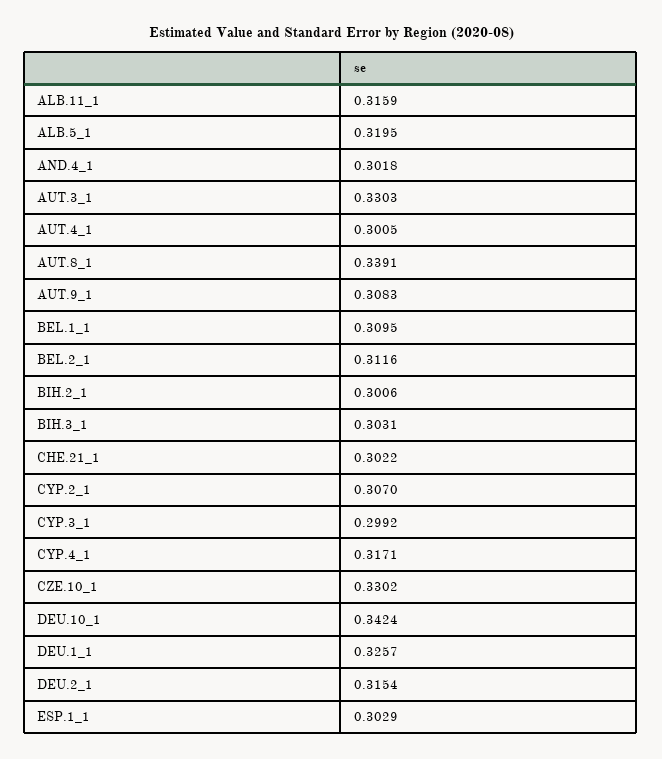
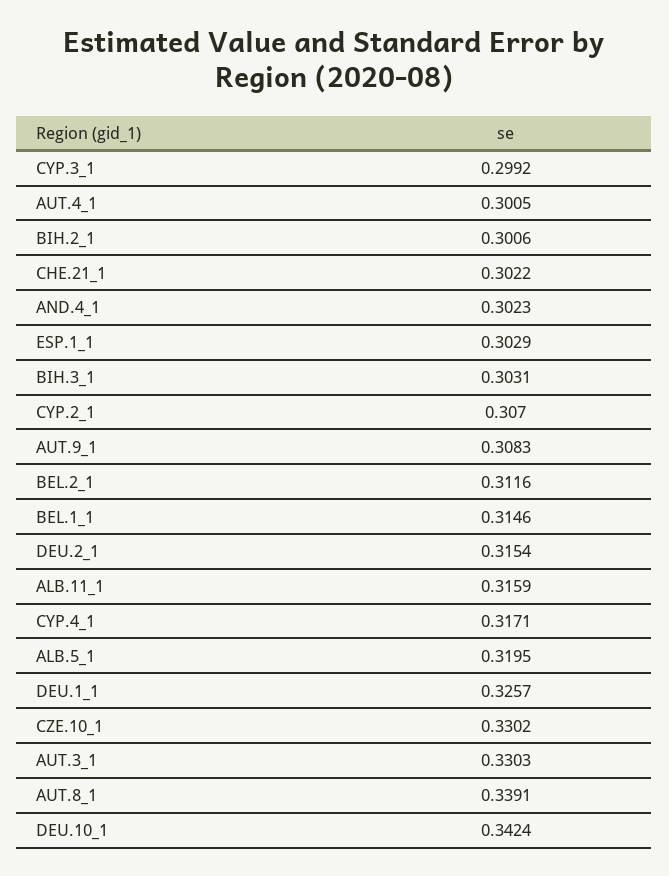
AND.4_1: 0.3018 -> 0.3023
BEL.1_1: 0.3095 -> 0.3146

